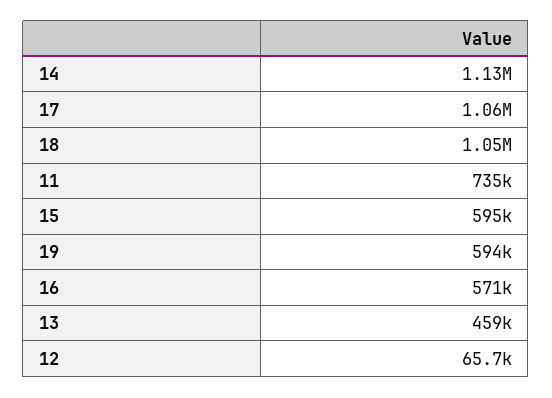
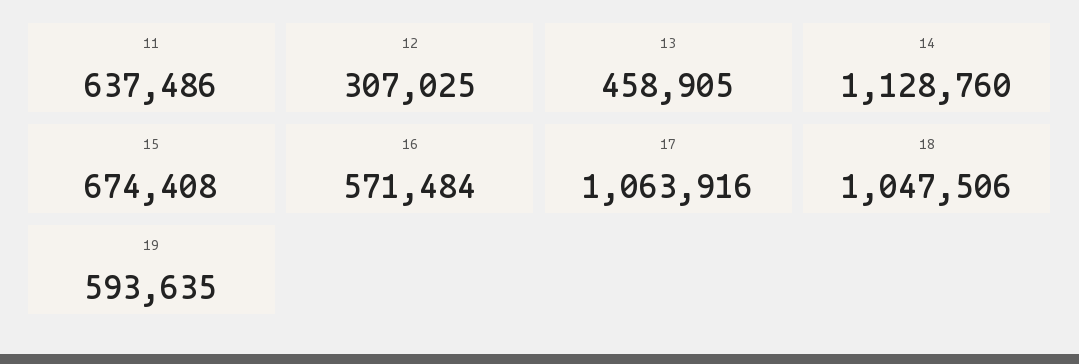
11: 735000 -> 637486
15: 595000 -> 674408
12: 65700 -> 307025

